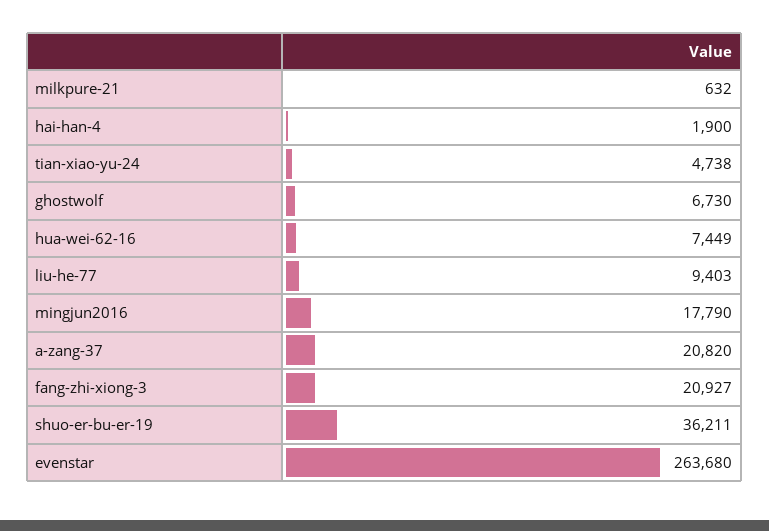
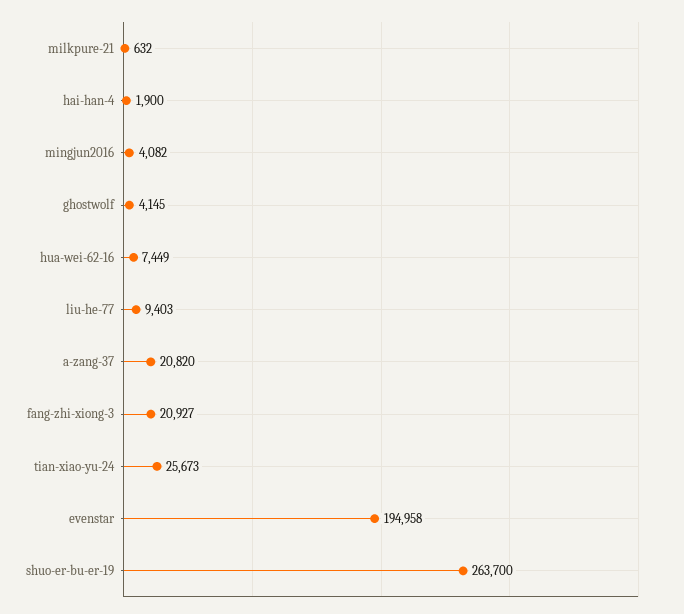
tian-xiao-yu-24: 4738 -> 25673
ghostwolf: 6730 -> 4145
mingjun2016: 17790 -> 4082
shuo-er-bu-er-19: 36211 -> 263700
evenstar: 263680 -> 194958

